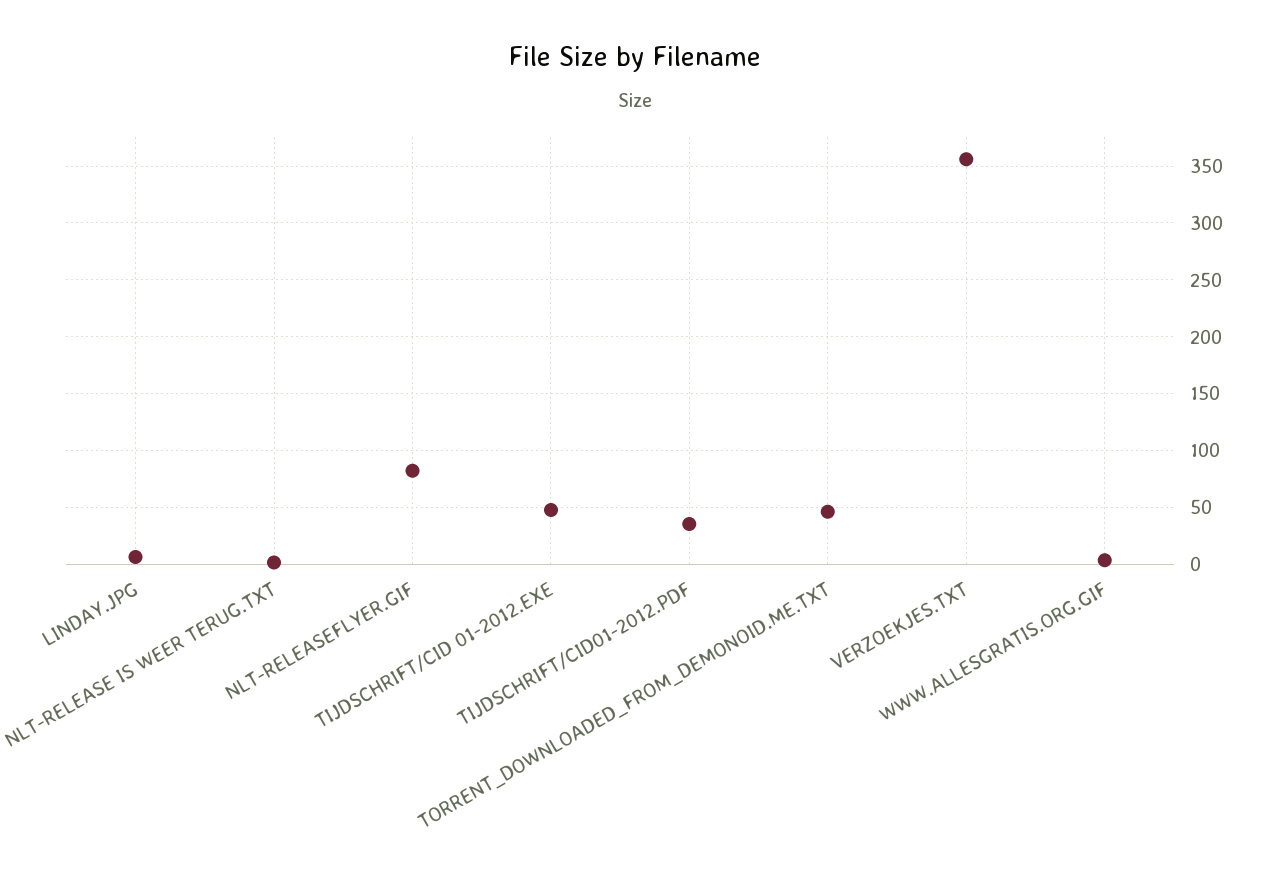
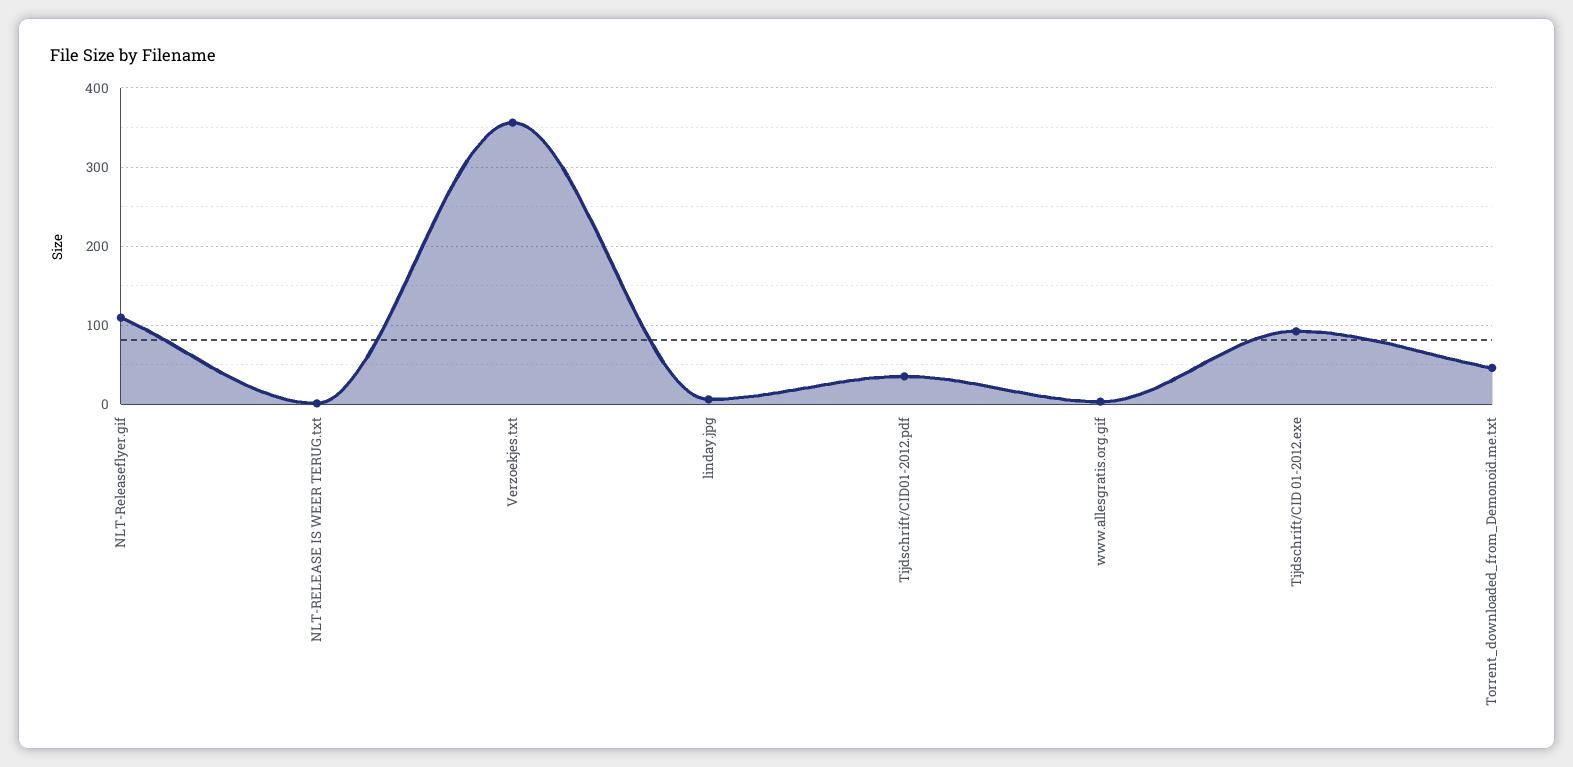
NLT-RELEASEFLYER.GIF: 80 -> 110
TIJDSCHRIFT/CID 01-2012.EXE: 50 -> 90

